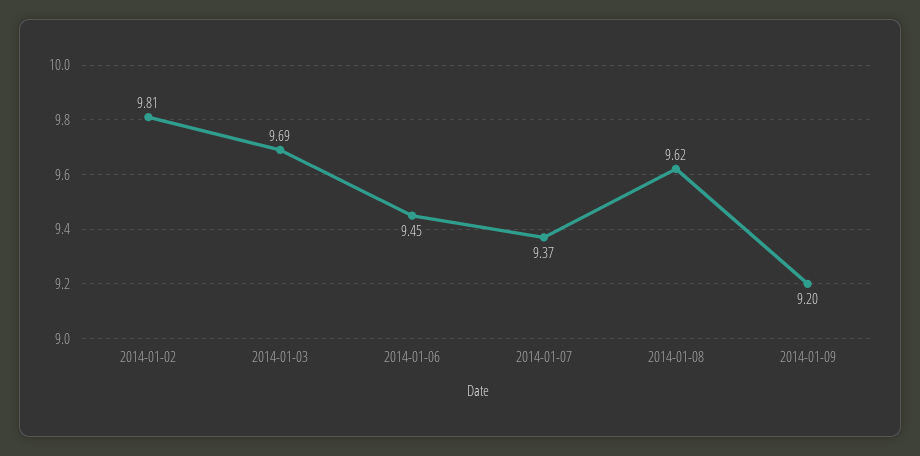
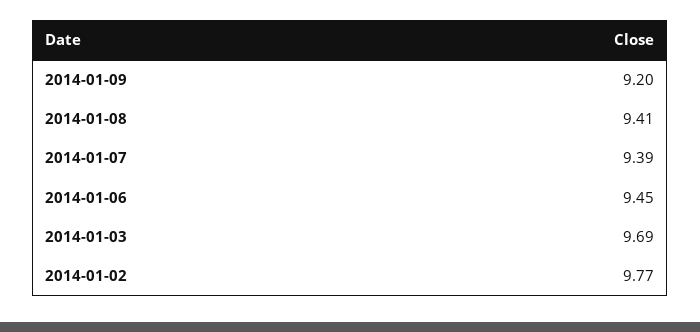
2014-01-02: 9.81 -> 9.77
2014-01-07: 9.37 -> 9.39
2014-01-08: 9.62 -> 9.41

